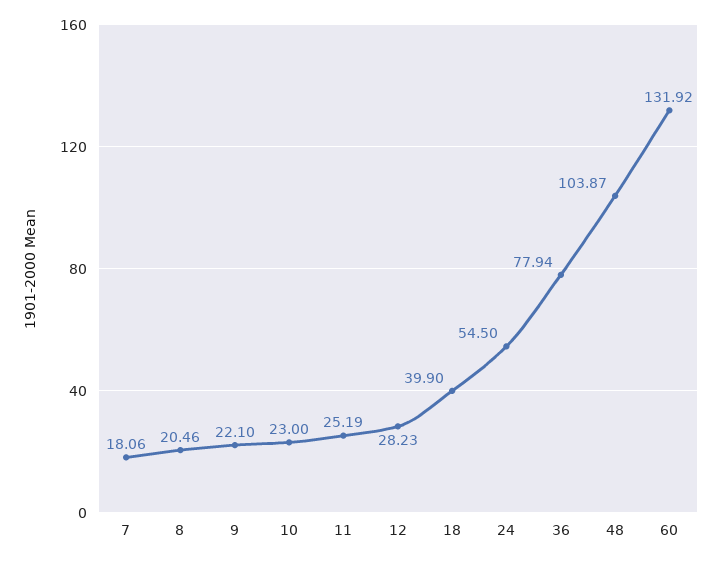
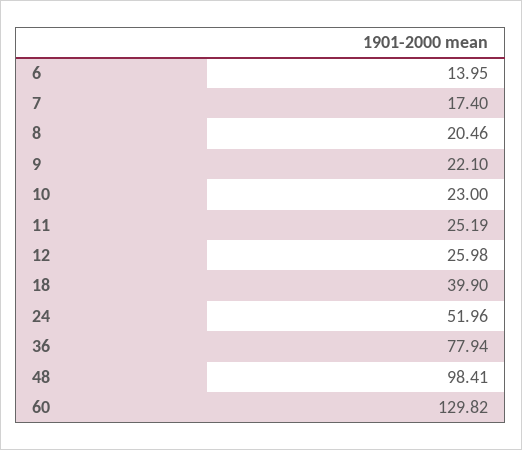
7: 18.06 -> 17.4
12: 28.23 -> 25.98
24: 54.5 -> 51.96
48: 103.87 -> 98.41
60: 131.92 -> 129.82
6: none -> 13.95

